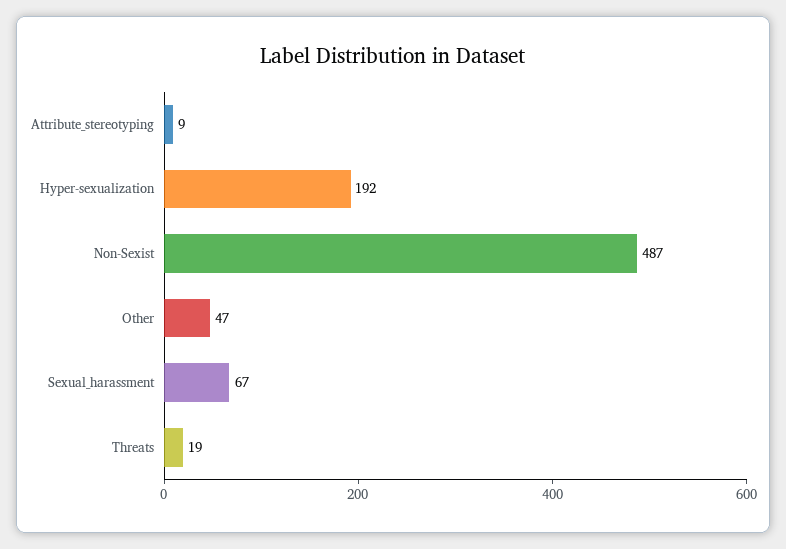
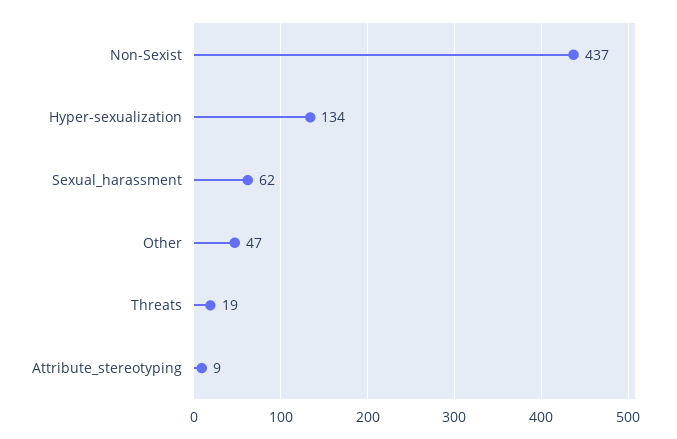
Hyper-sexualization: 192 -> 134
Non-Sexist: 487 -> 437
Sexual_harassment: 67 -> 62

